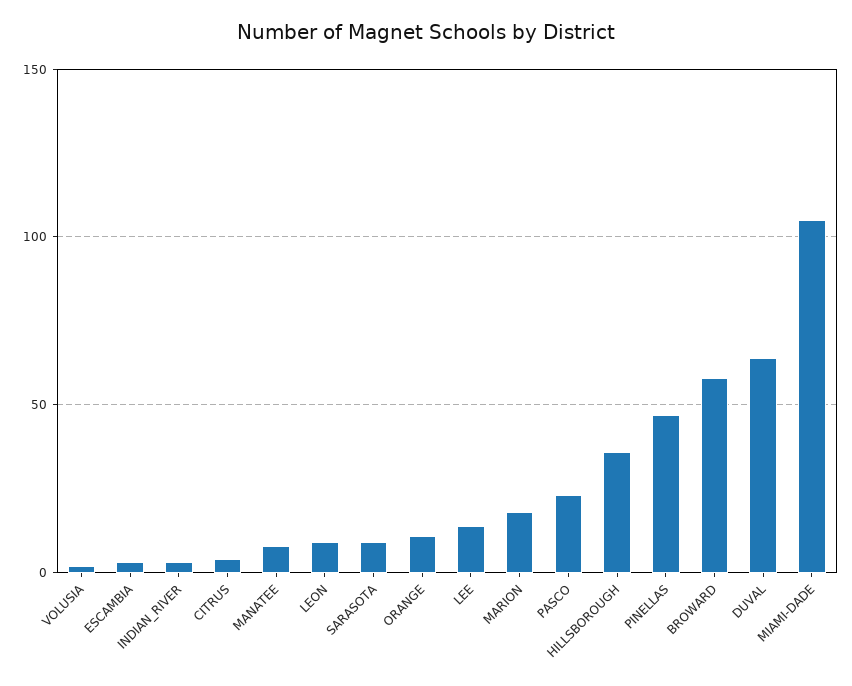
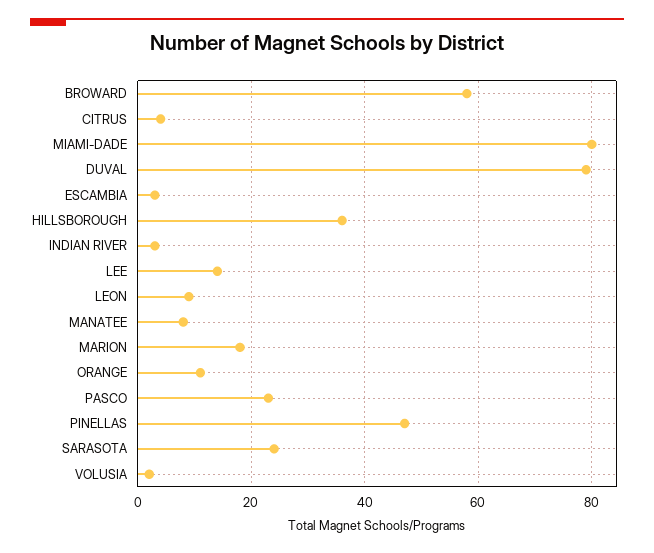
SARASOTA: 10 -> 25
DUVAL: 65 -> 80
MIAMI-DADE: 105 -> 80

